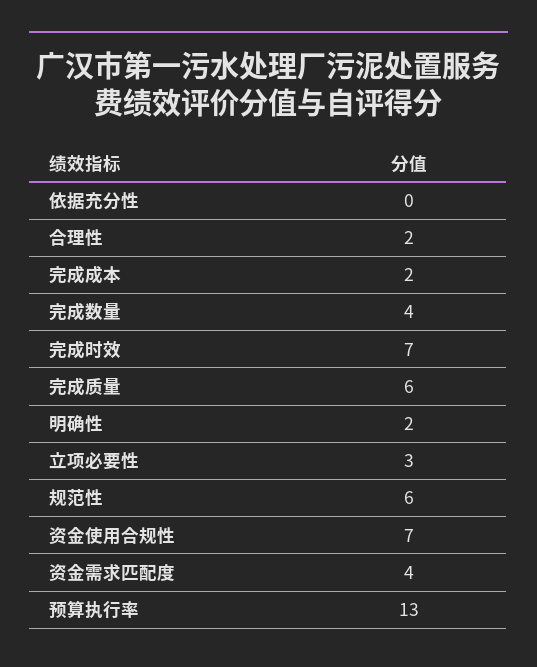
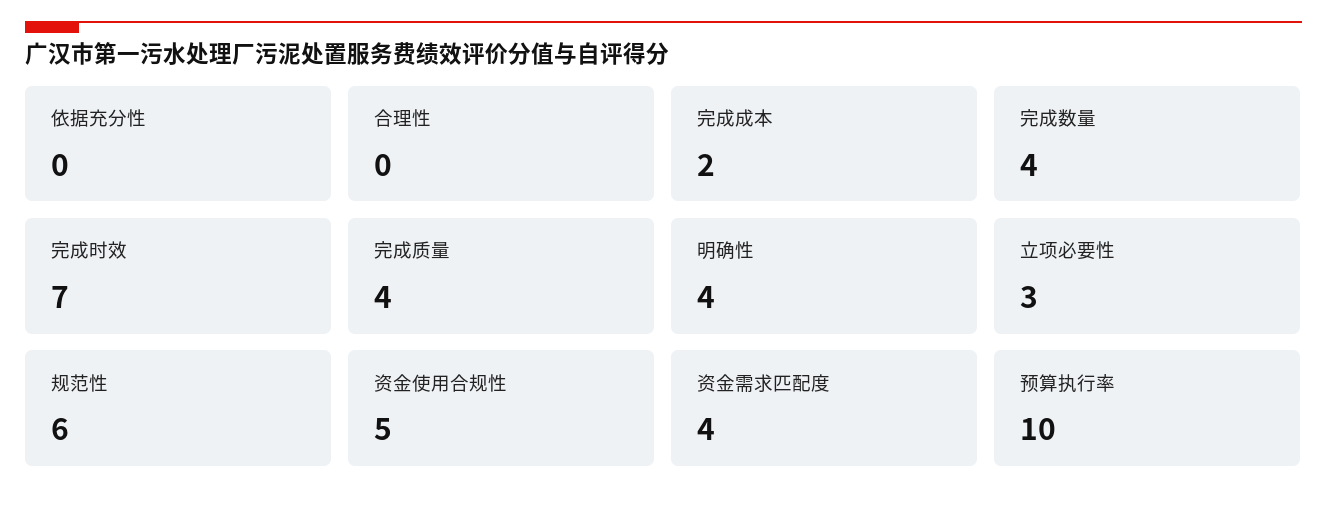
合理性: 2 -> 0
完成质量: 6 -> 4
明确性: 2 -> 4
资金使用合规性: 7 -> 5
预算执行率: 13 -> 10

